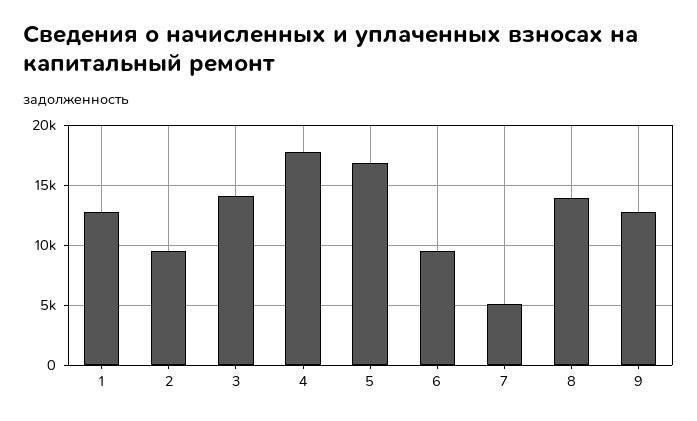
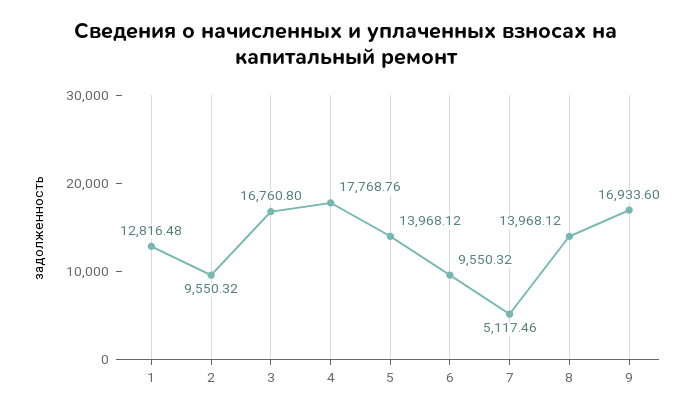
3: 14000 -> 16760.8
5: 17000 -> 13968.12
9: 13000 -> 16933.6

